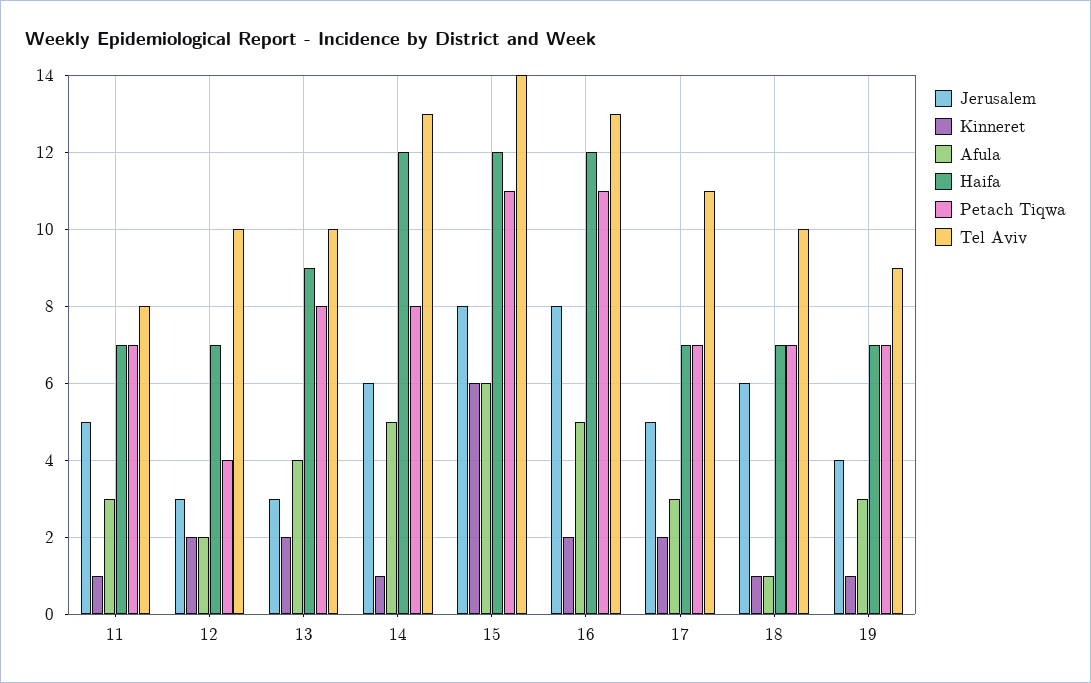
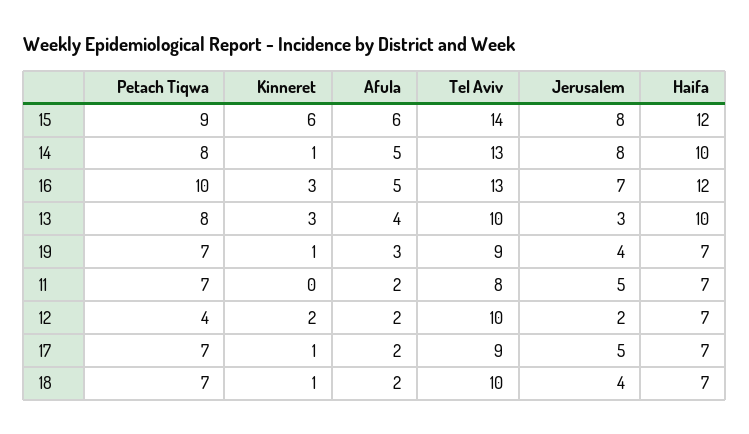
Kinneret, 11: 1 -> 0
Afula, 11: 3 -> 2
Jerusalem, 12: 3 -> 2
Kinneret, 13: 2 -> 3
Haifa, 13: 9 -> 10
Jerusalem, 14: 6 -> 8
Haifa, 14: 12 -> 10
Petach Tiqwa, 15: 11 -> 9
Jerusalem, 16: 8 -> 7
Kinneret, 16: 2 -> 3
Petach Tiqwa, 16: 11 -> 10
Kinneret, 17: 2 -> 1
Afula, 17: 3 -> 2
Tel Aviv, 17: 11 -> 9
Jerusalem, 18: 6 -> 4
Afula, 18: 1 -> 2

